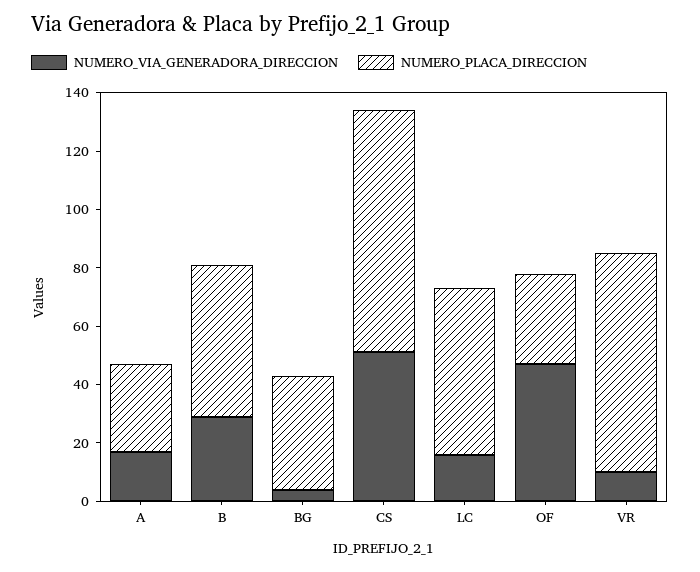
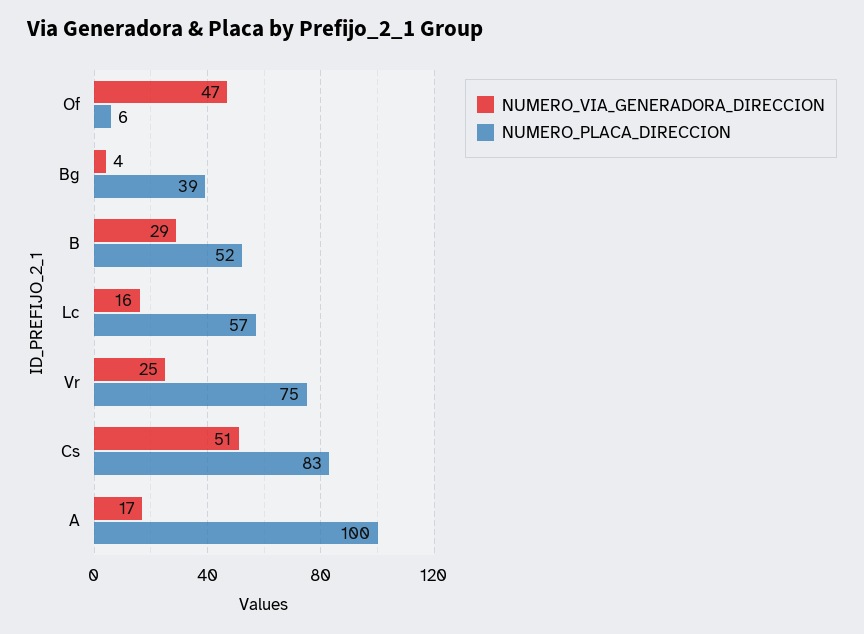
NUMERO_PLACA_DIRECCION, A: 30 -> 100
NUMERO_PLACA_DIRECCION, OF: 30 -> 6
NUMERO_VIA_GENERADORA_DIRECCION, VR: 10 -> 25

